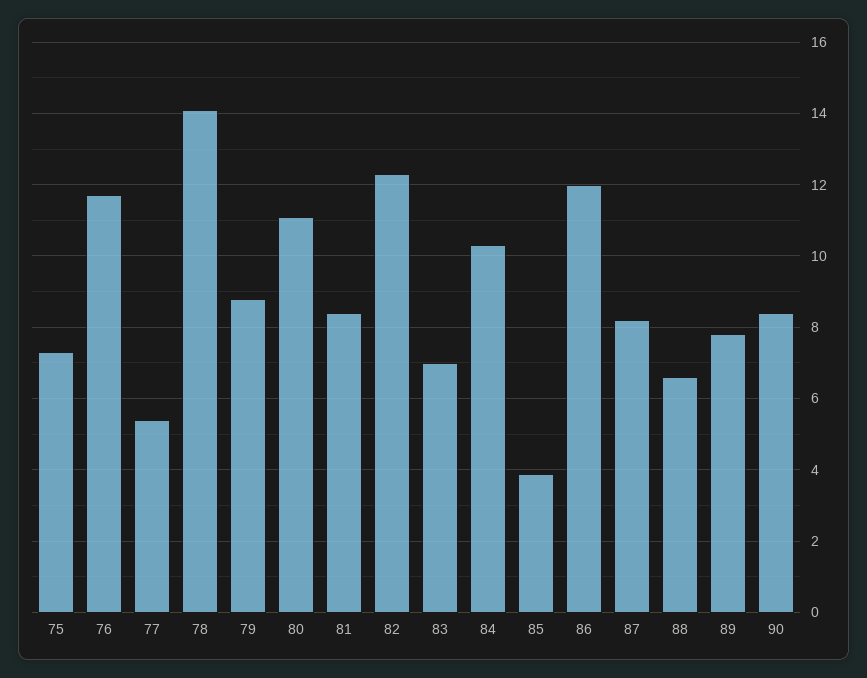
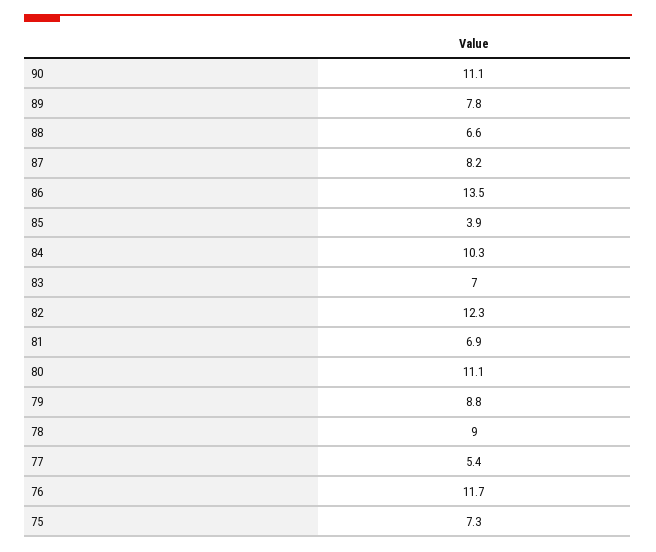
78: 14 -> 9
81: 8.5 -> 6.9
86: 12 -> 13.5
90: 8.5 -> 11.1

